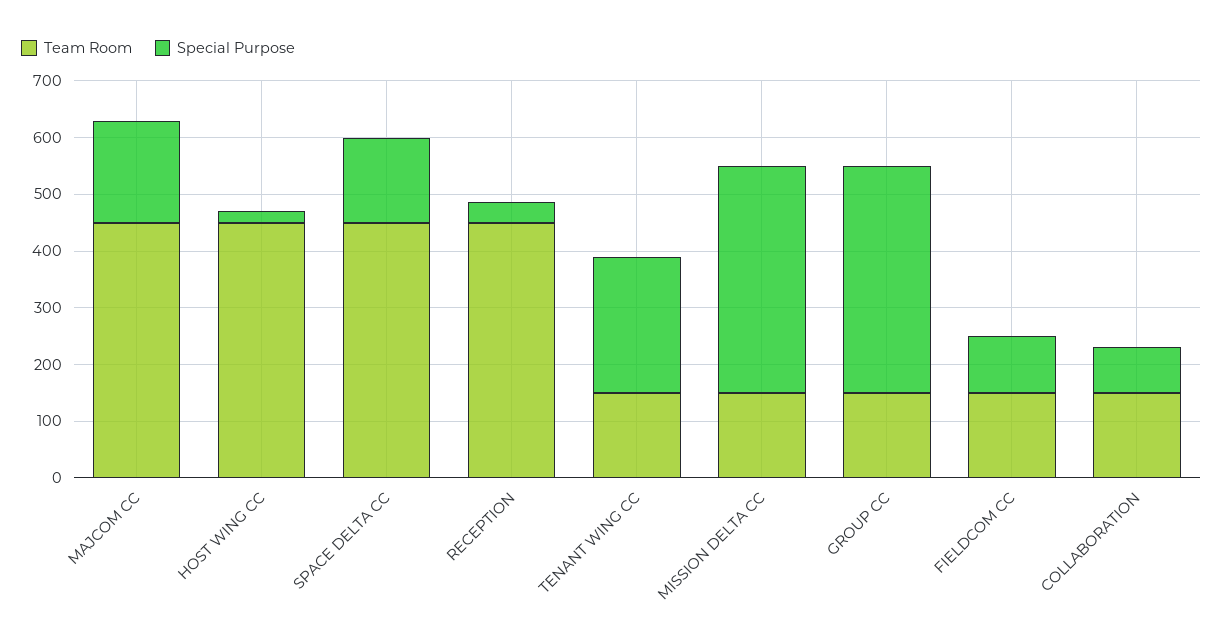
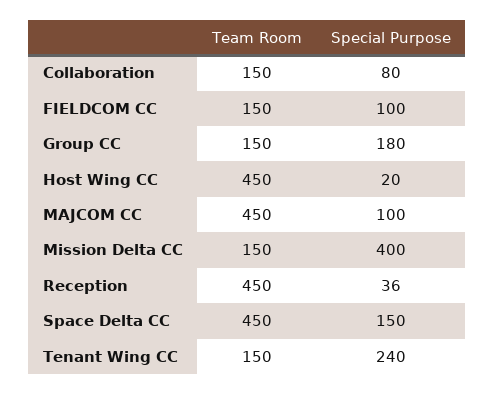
Special Purpose, MAJCOM CC: 180 -> 100
Special Purpose, GROUP CC: 400 -> 180

